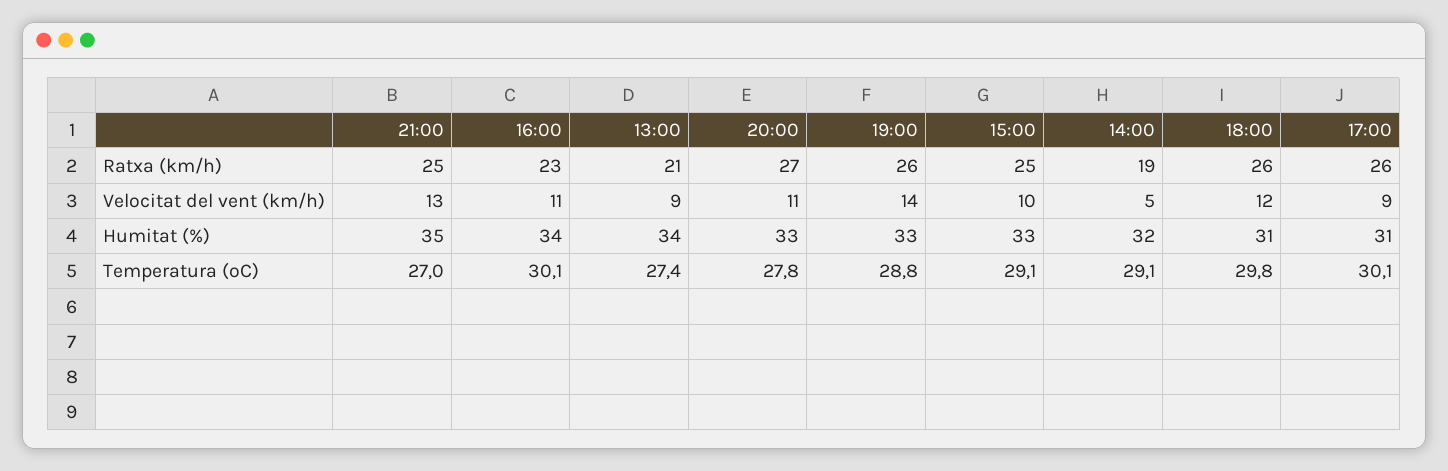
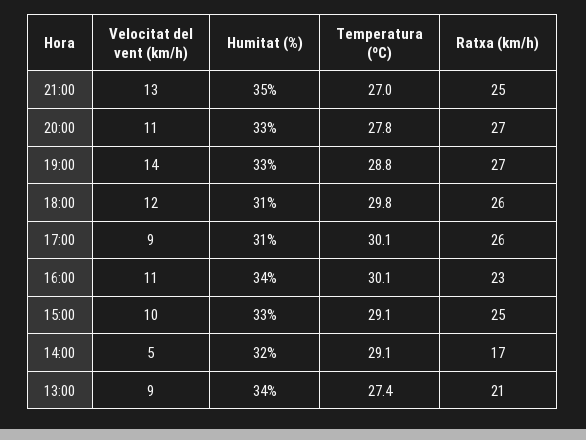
19:00, Ratxa (km/h): 26 -> 27
14:00, Ratxa (km/h): 19 -> 17

